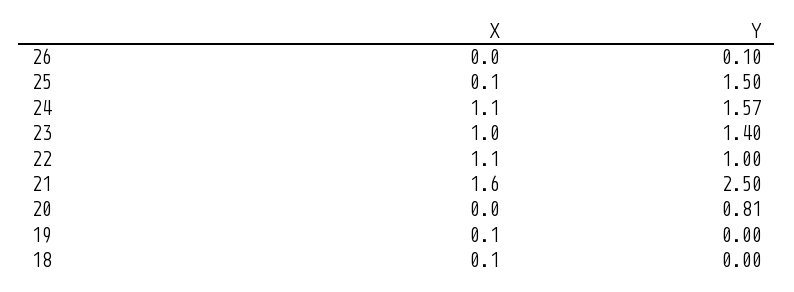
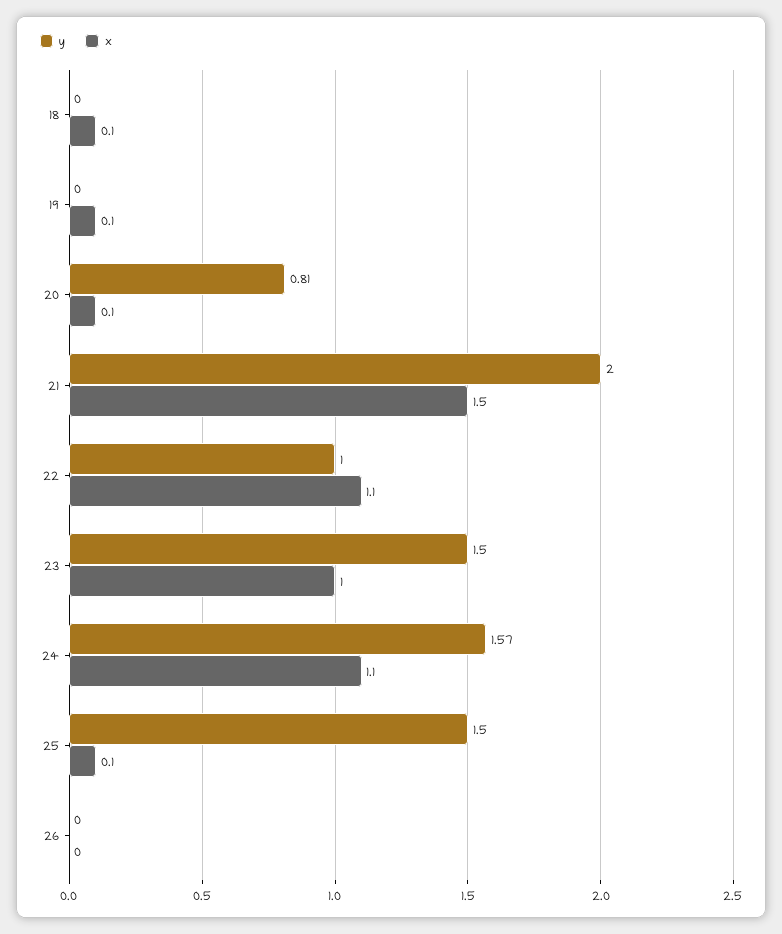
Y, 26: 0.1 -> 0
Y, 23: 1.4 -> 1.5
X, 21: 1.6 -> 1.5
Y, 21: 2.5 -> 2
X, 20: 0 -> 0.1

